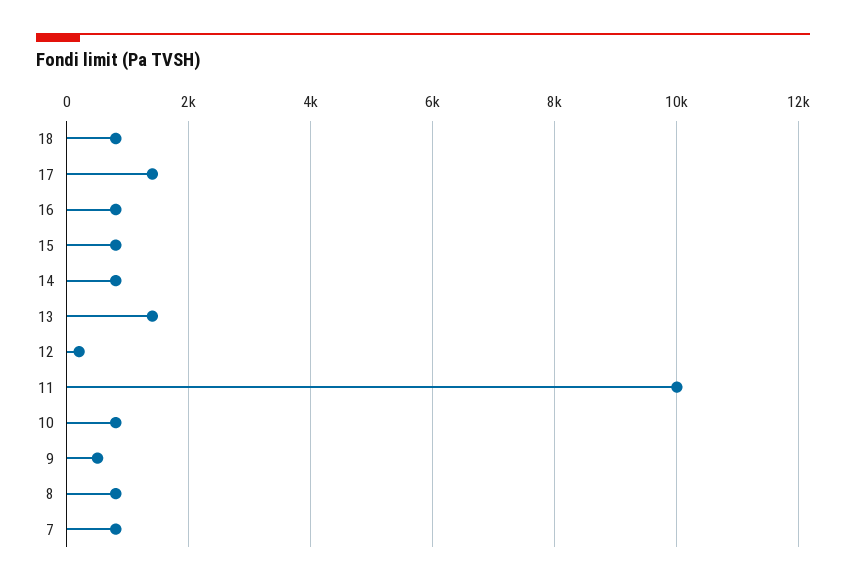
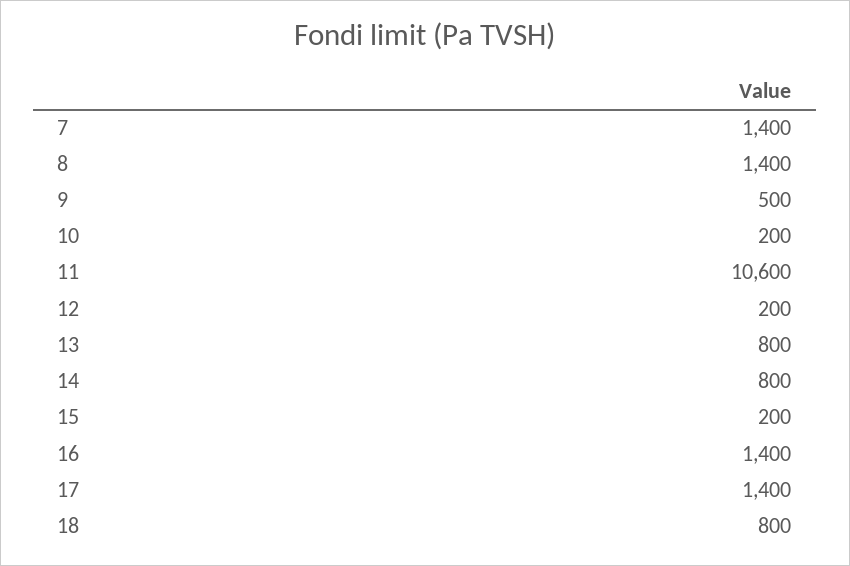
16: 800 -> 1400
15: 800 -> 200
13: 1400 -> 800
11: 10000 -> 10600
10: 800 -> 200
8: 800 -> 1400
7: 800 -> 1400

